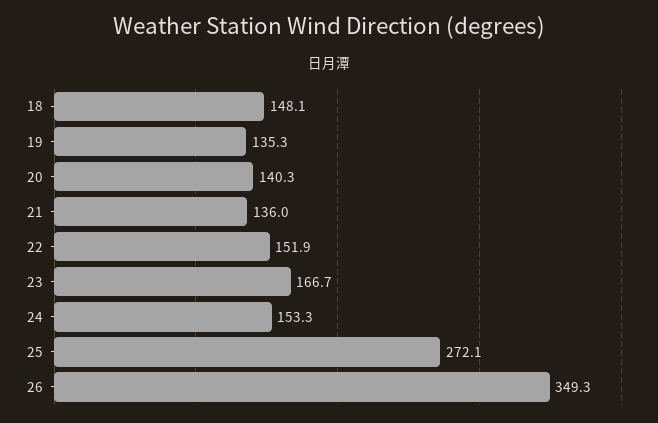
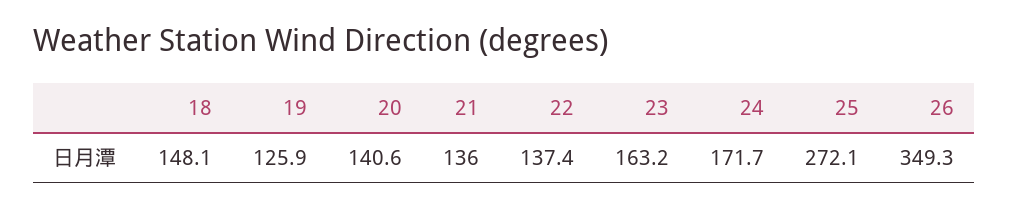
19: 135.3 -> 125.9
20: 140.3 -> 140.6
22: 151.9 -> 137.4
23: 166.7 -> 163.2
24: 153.3 -> 171.7

